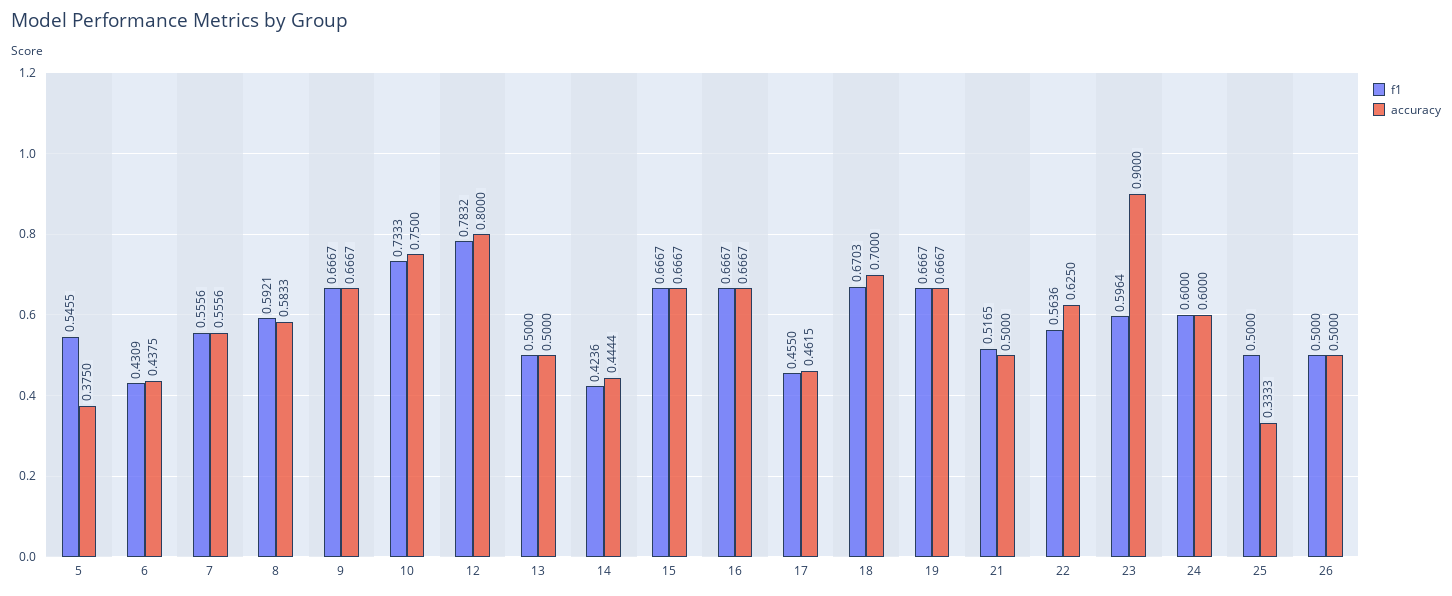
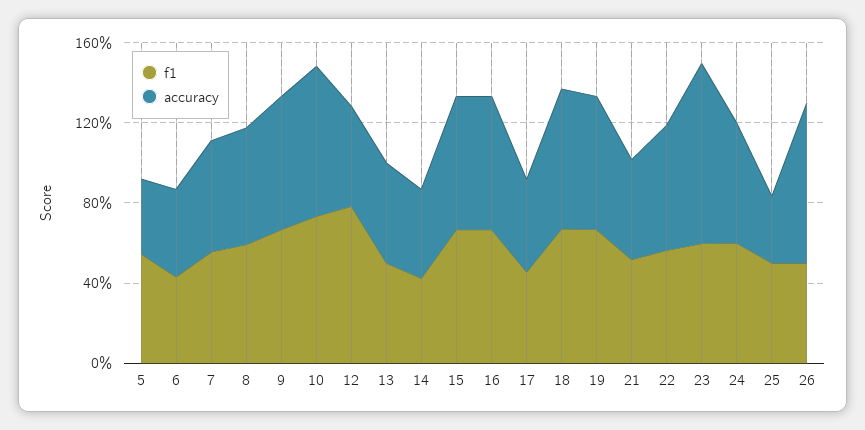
accuracy, 12: 0.8 -> 0.5
accuracy, 26: 0.5 -> 0.8

